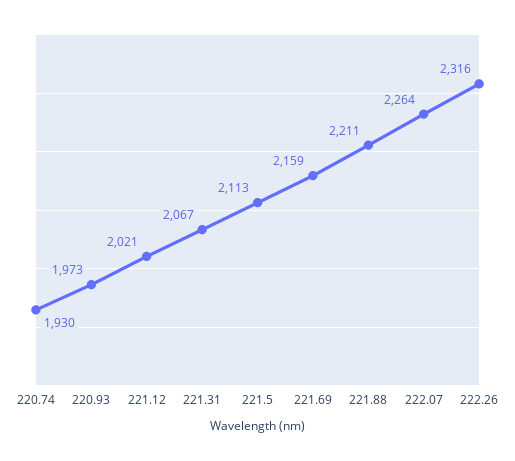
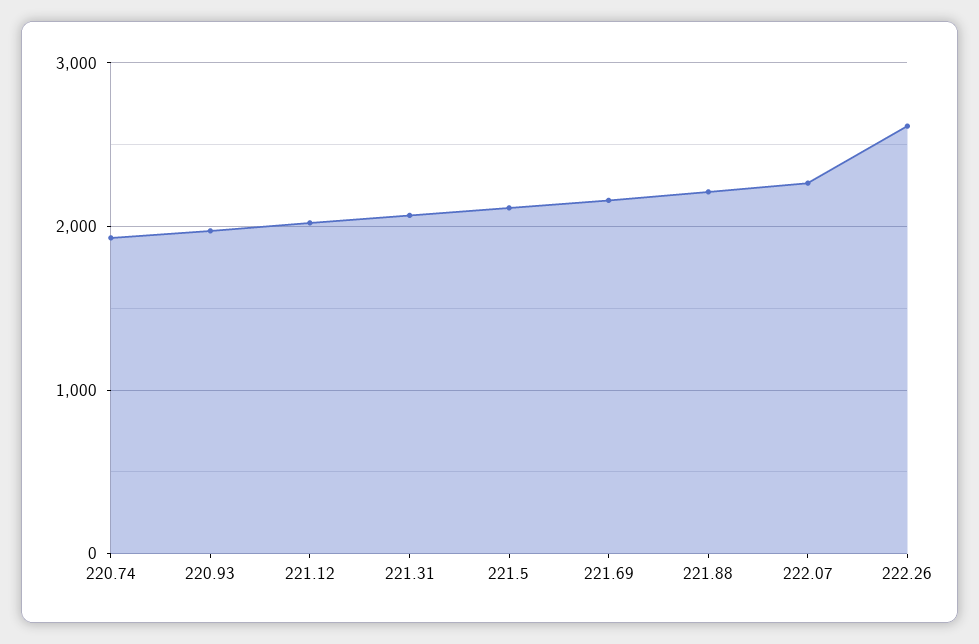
222.26: 2316 -> 2600

